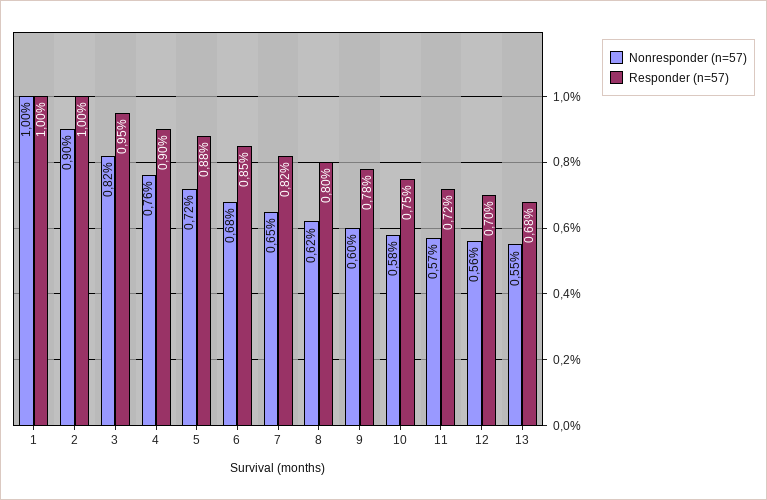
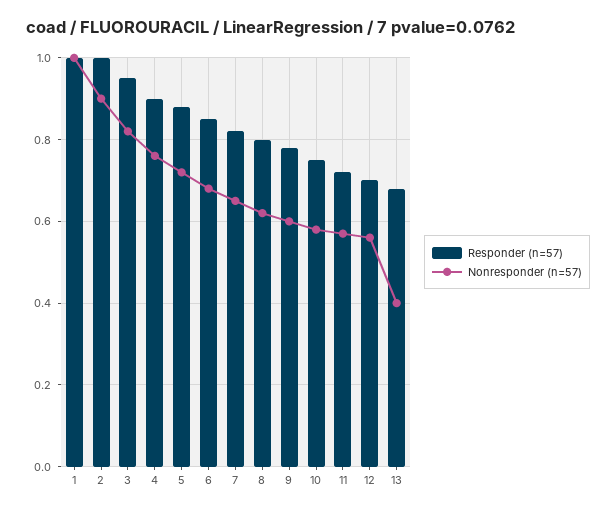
Nonresponder (n=57), 13: 0.55 -> 0.4

